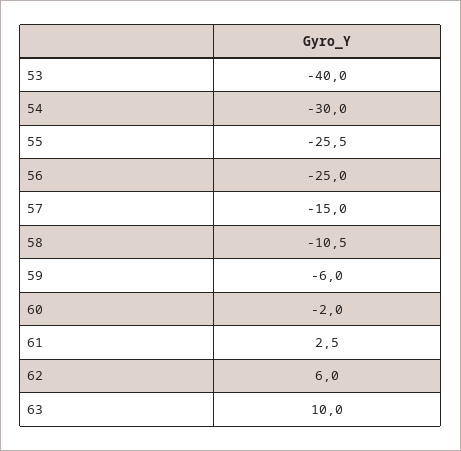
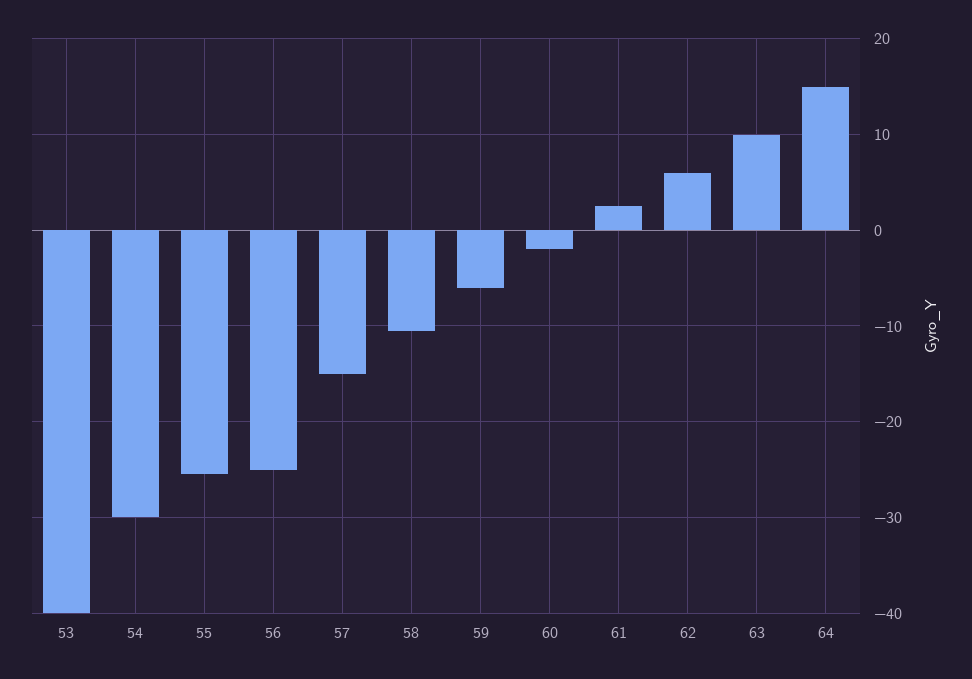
64: none -> 15

